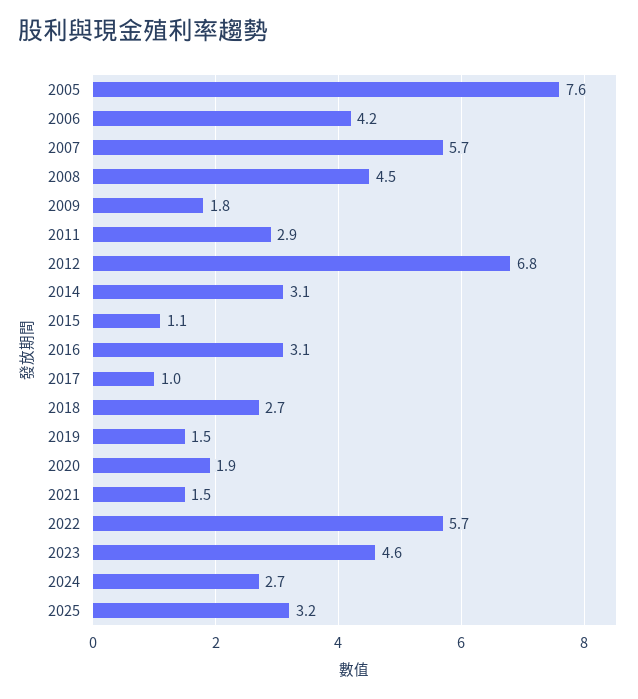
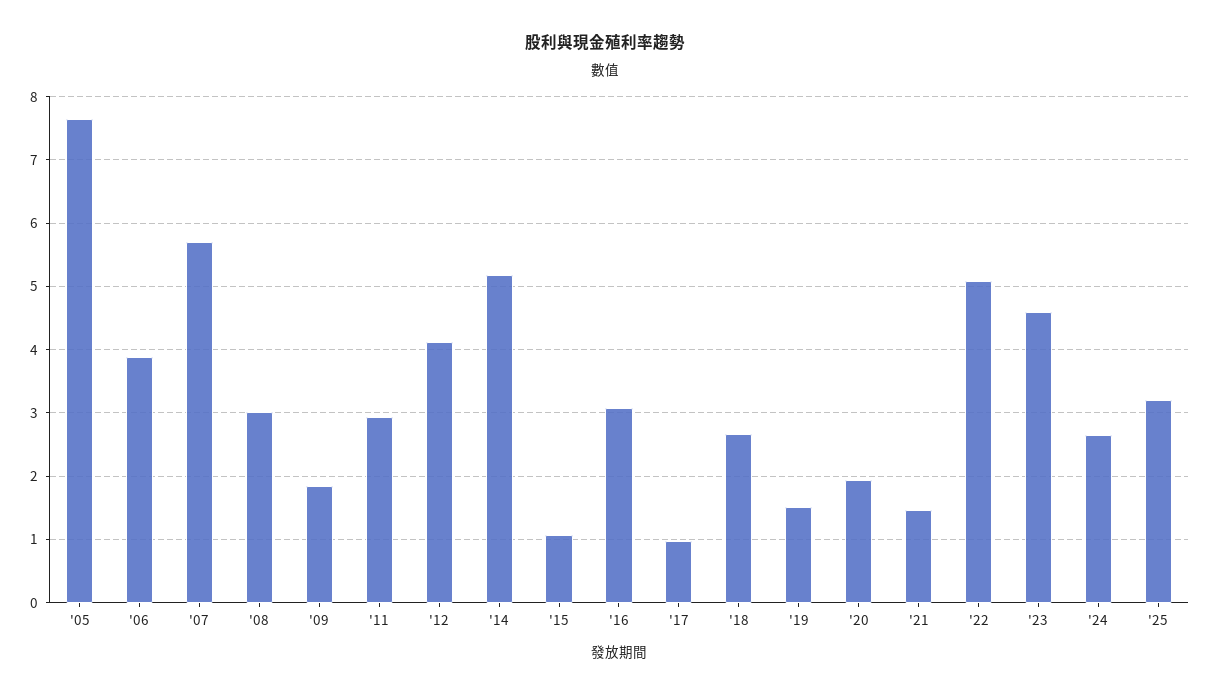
2006: 4.2 -> 3.9
2008: 4.5 -> 3
2012: 6.8 -> 4.1
2014: 3.1 -> 5.2
2022: 5.7 -> 5.1

